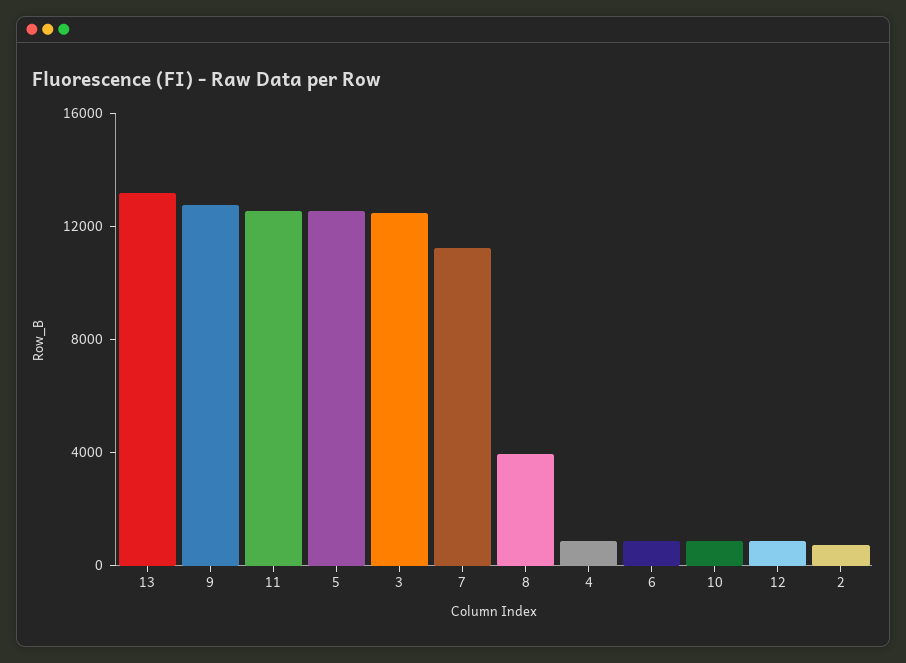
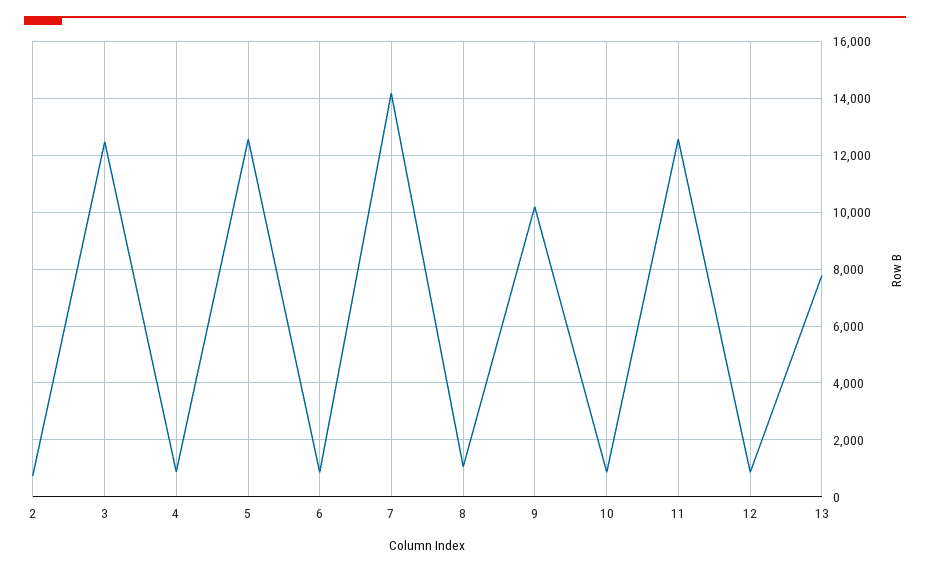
13: 13000 -> 7750
9: 13000 -> 10250
7: 11000 -> 14250
8: 4000 -> 1000

